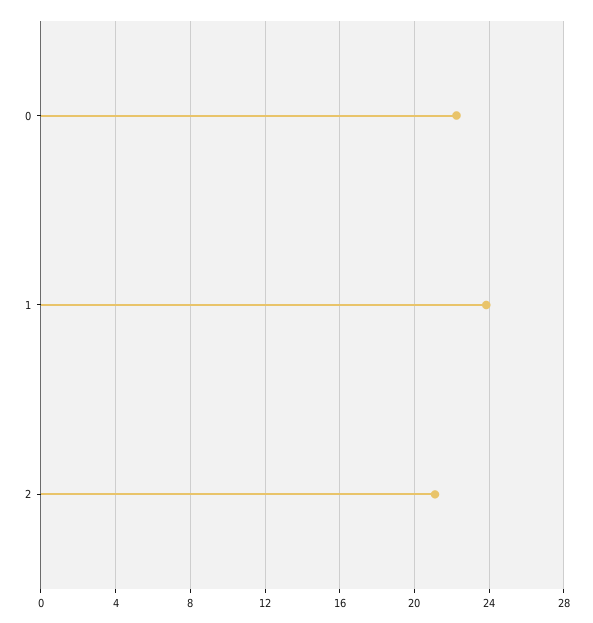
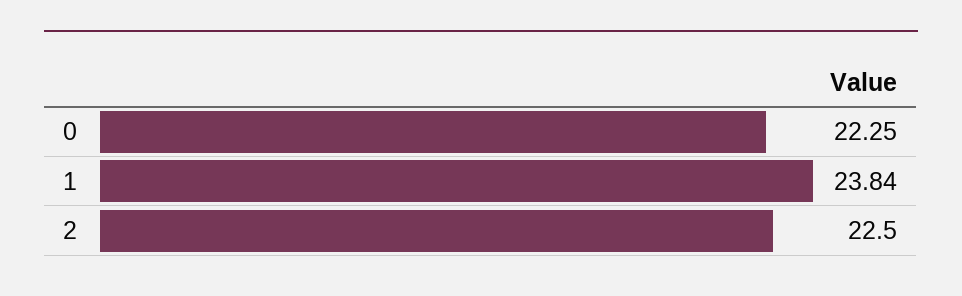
2: 21 -> 22.5

